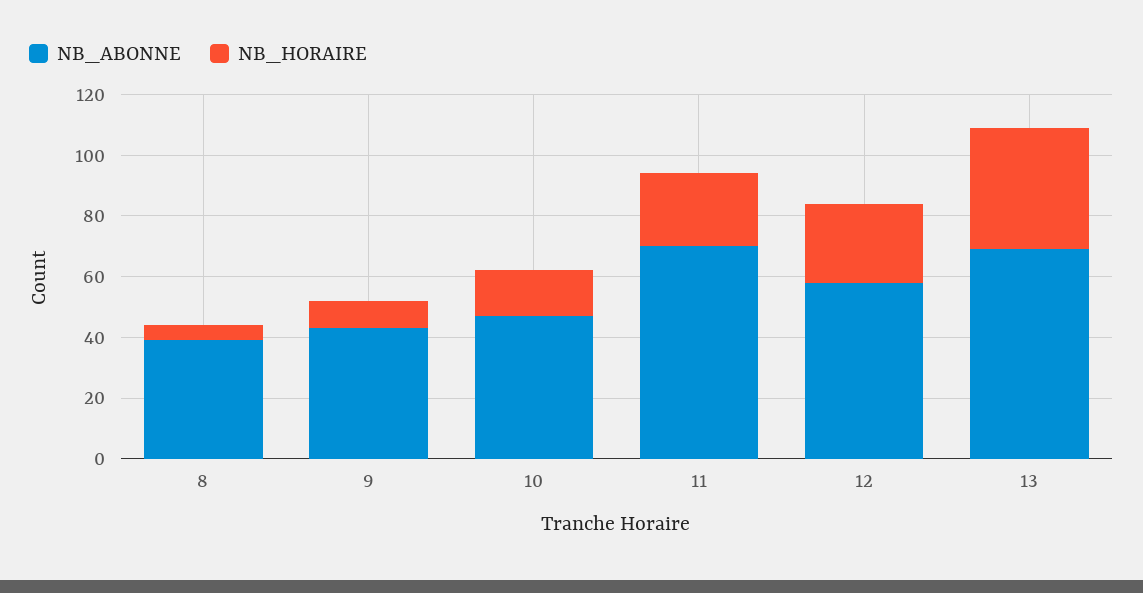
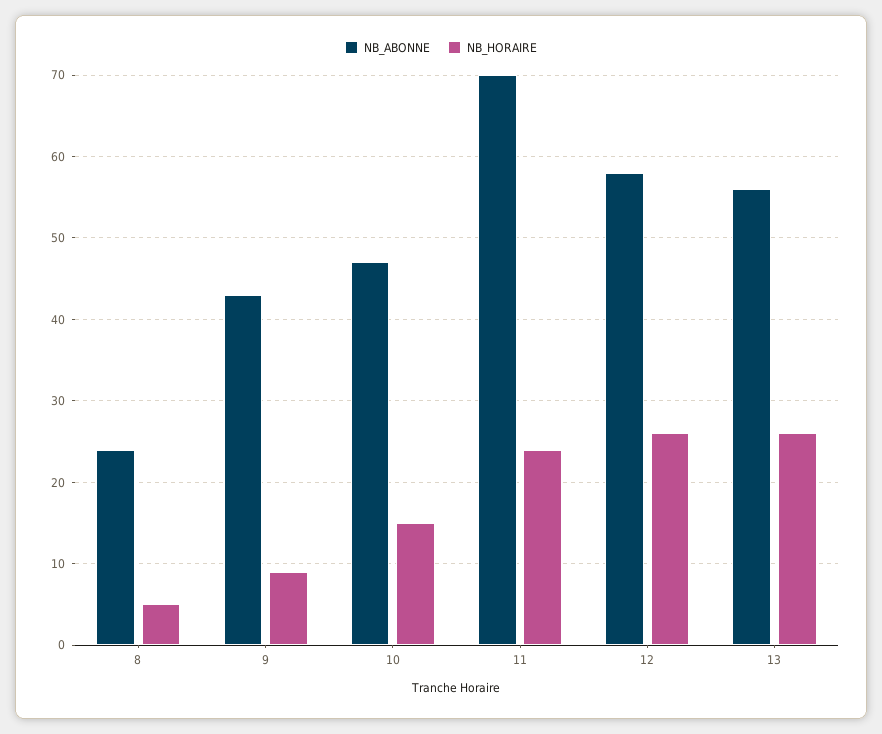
NB_ABONNE, 8: 40 -> 24
NB_ABONNE, 13: 70 -> 56
NB_HORAIRE, 13: 40 -> 26

